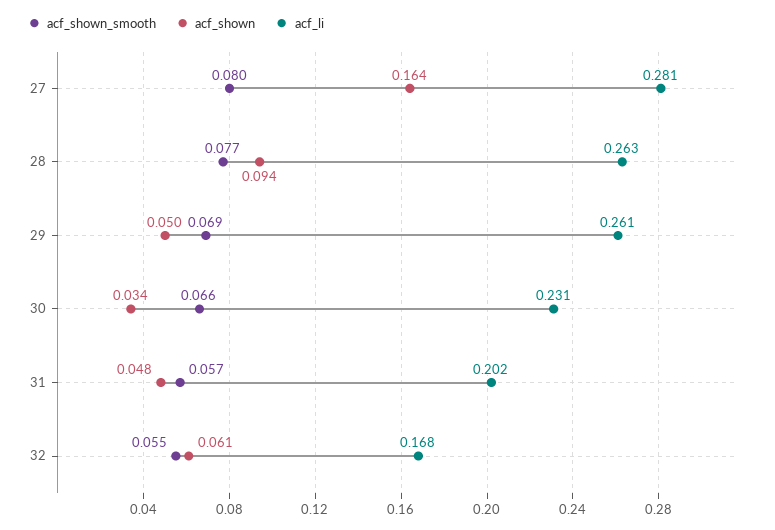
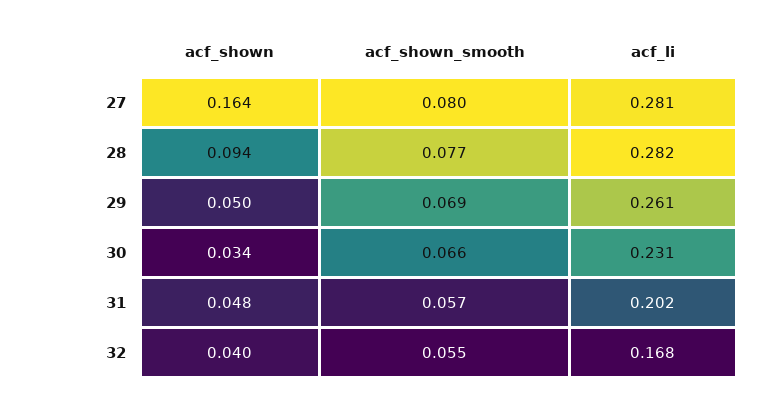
acf_li, 28: 0.263 -> 0.282
acf_shown, 32: 0.061 -> 0.04

